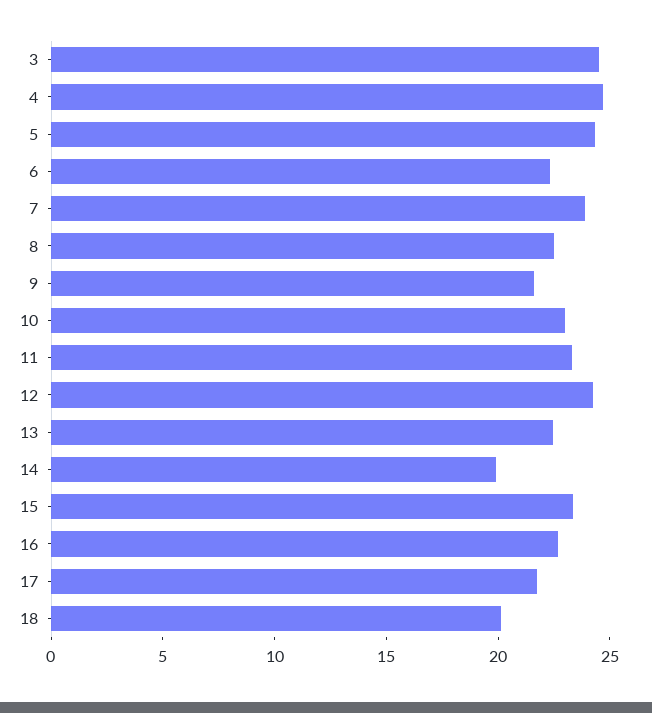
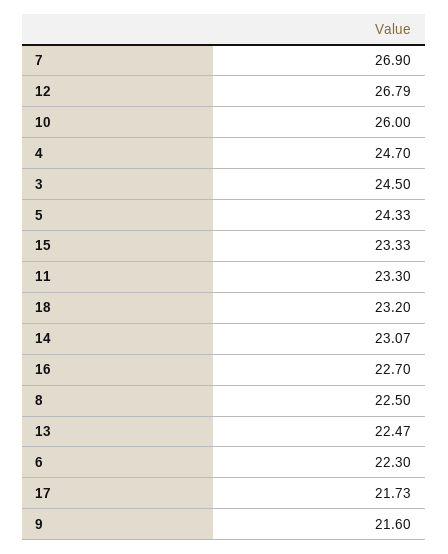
7: 24 -> 26.9
10: 23 -> 26
12: 24 -> 26.79
14: 20 -> 23.07
18: 20 -> 23.2

